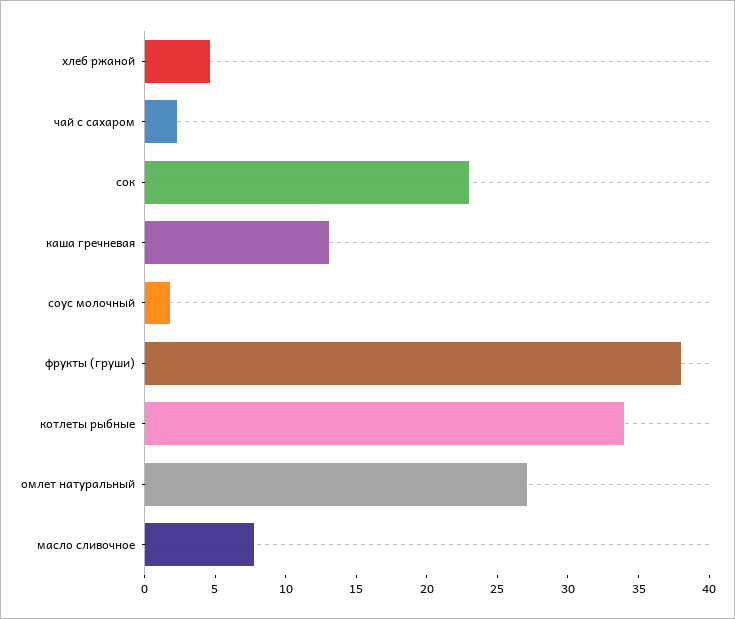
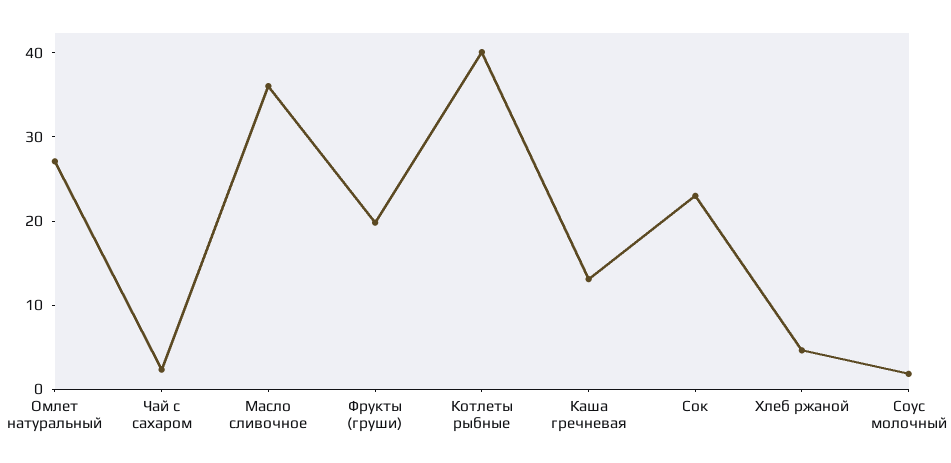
фрукты (груши): 38 -> 20
котлеты рыбные: 34 -> 40
масло сливочное: 8 -> 36

